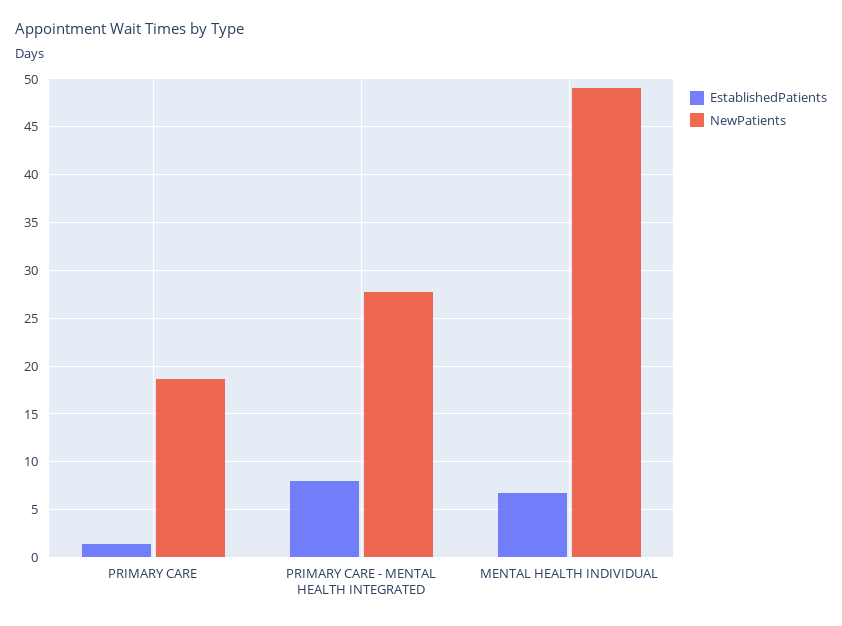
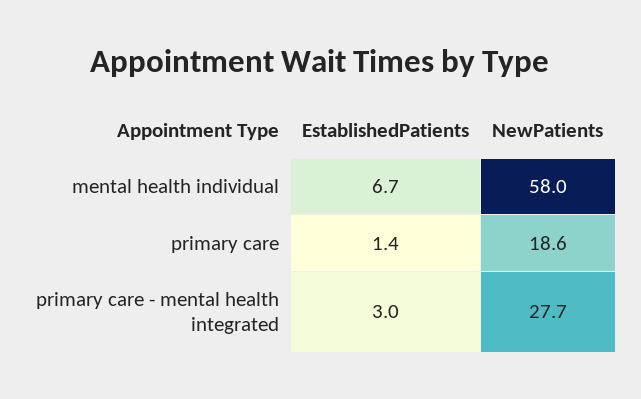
EstablishedPatients, PRIMARY CARE - MENTAL HEALTH INTEGRATED: 8 -> 3
NewPatients, MENTAL HEALTH INDIVIDUAL: 49 -> 58

